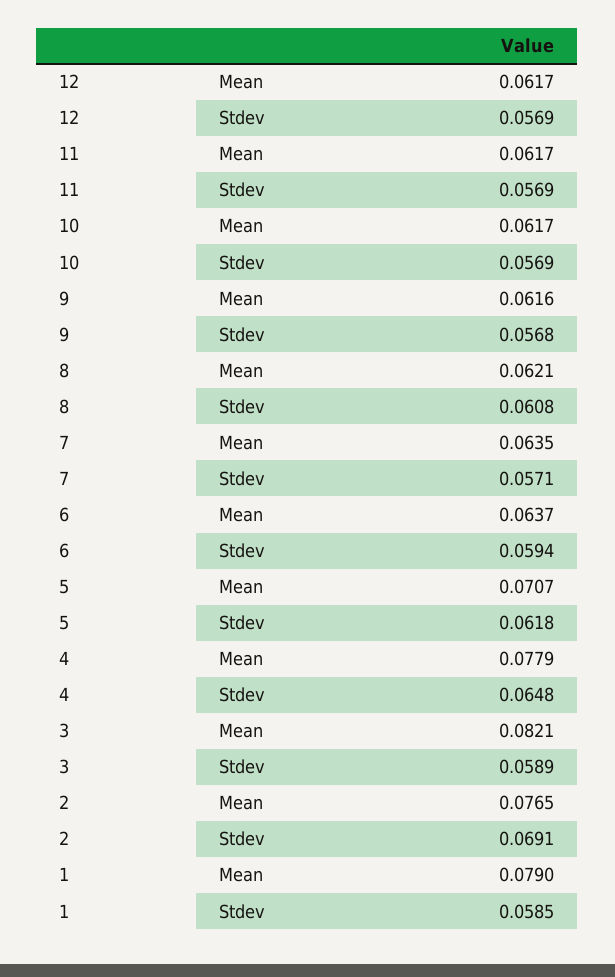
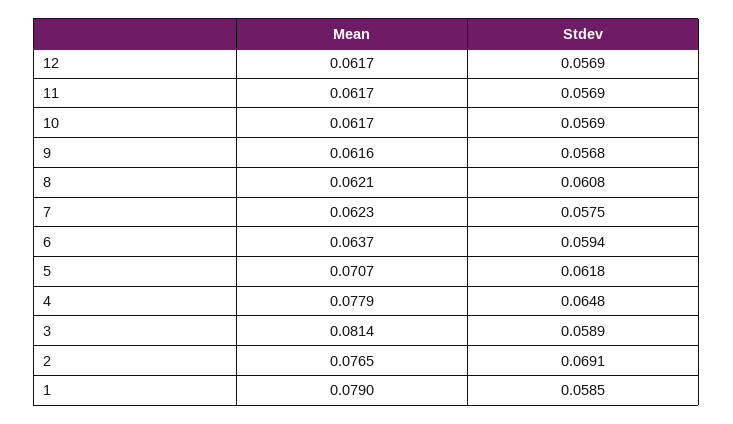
7, Mean: 0.0635 -> 0.0623
7, Stdev: 0.0571 -> 0.0575
3, Mean: 0.0821 -> 0.0814

